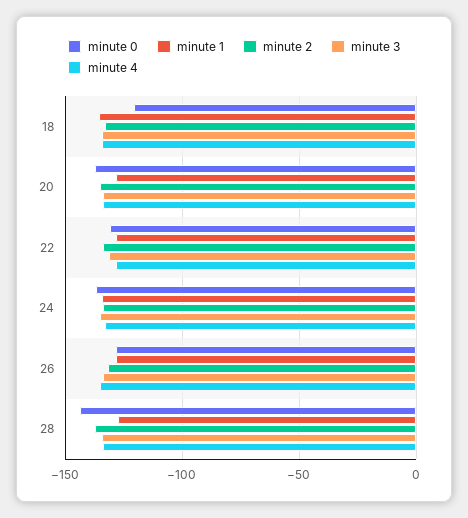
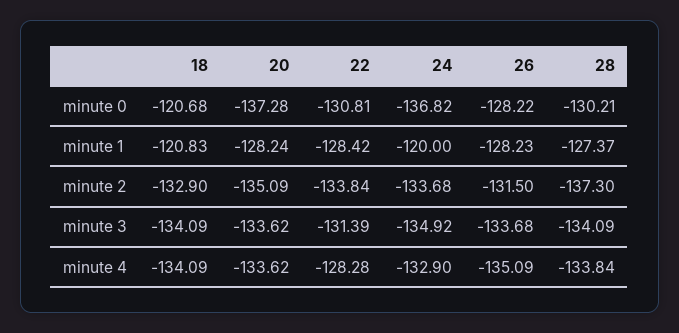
minute 1, 18: -135 -> -120.83
minute 1, 24: -135 -> -120
minute 0, 28: -145 -> -130.21

